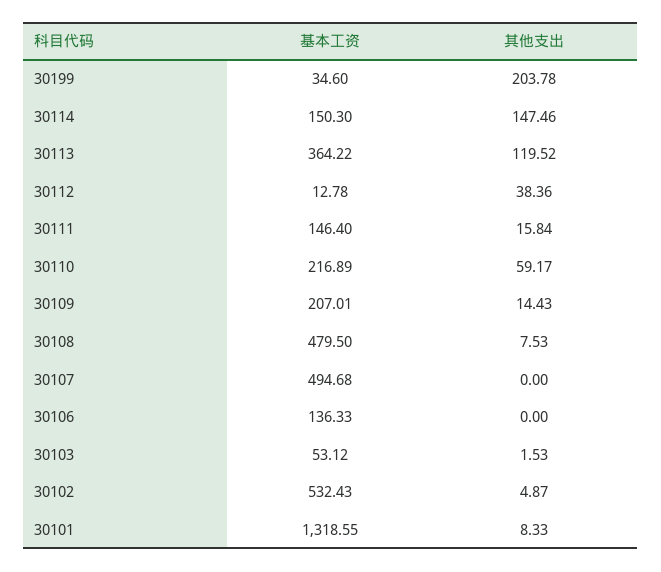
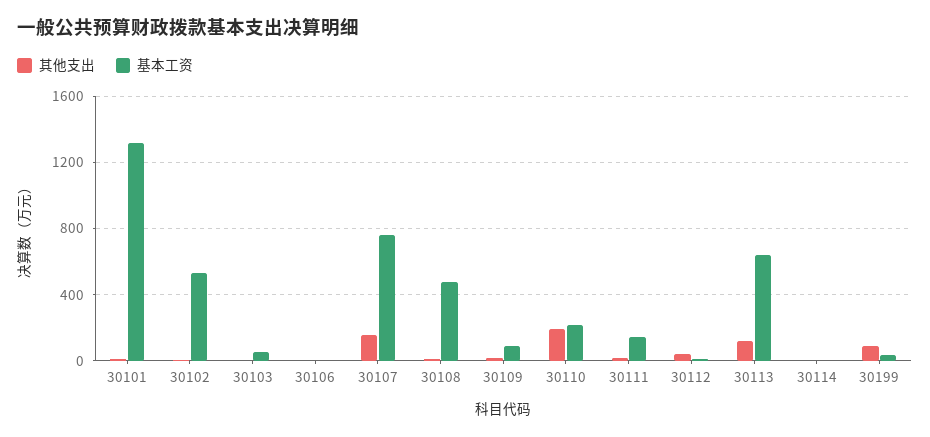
其他支出, 30199: 203.78 -> 100
基本工资, 30114: 150.3 -> 0
其他支出, 30114: 147.46 -> 0
基本工资, 30113: 364.22 -> 650
其他支出, 30110: 59.17 -> 200
基本工资, 30109: 207.01 -> 100
基本工资, 30107: 494.68 -> 750
其他支出, 30107: 0 -> 150
基本工资, 30106: 136.33 -> 0

